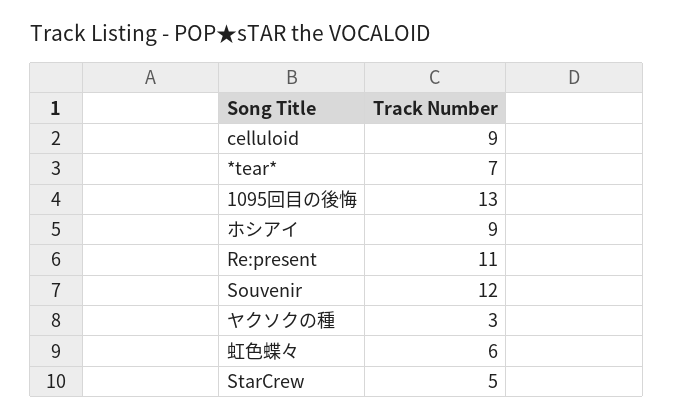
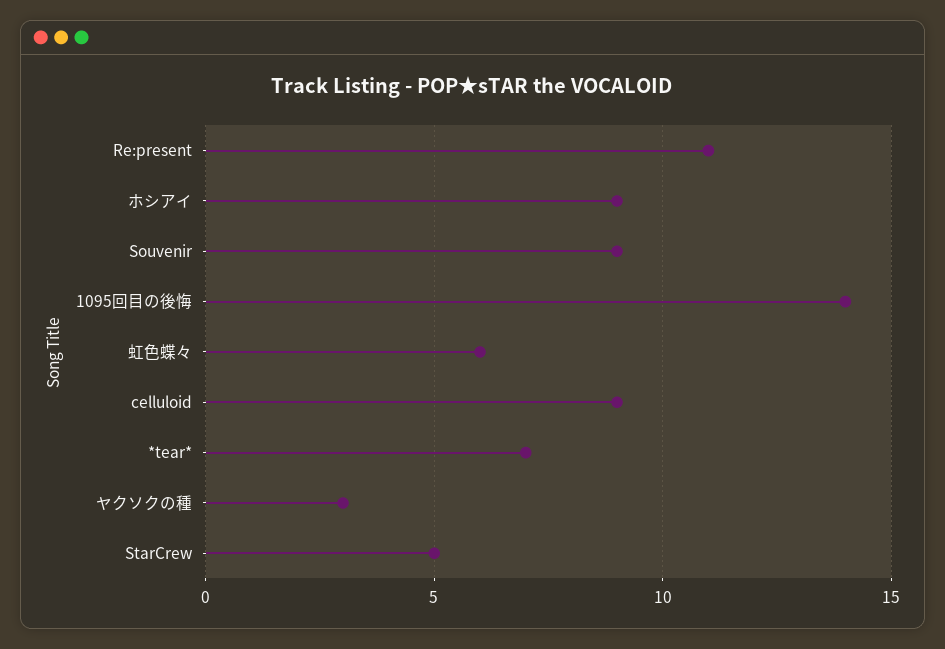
1095回目の後悔: 13 -> 14
Souvenir: 12 -> 9

